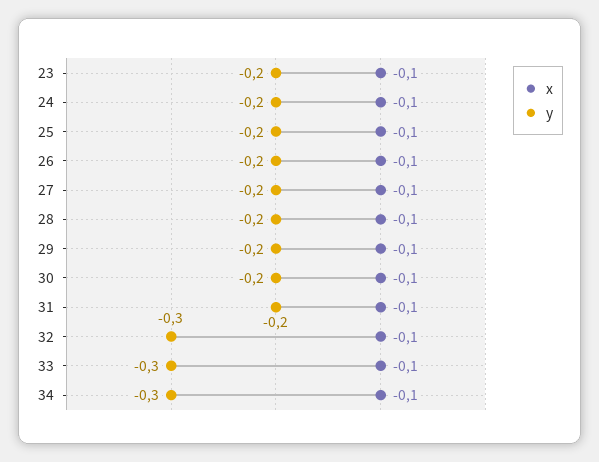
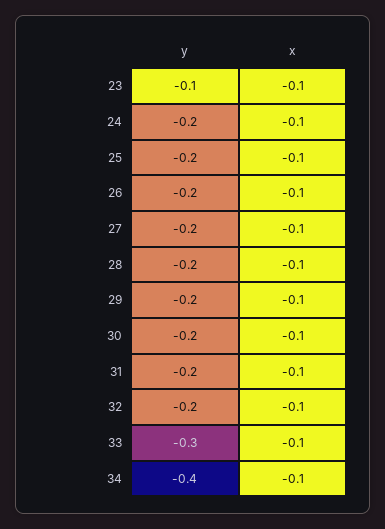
y, 23: -0.2 -> -0.1
y, 32: -0.3 -> -0.2
y, 34: -0.3 -> -0.4

